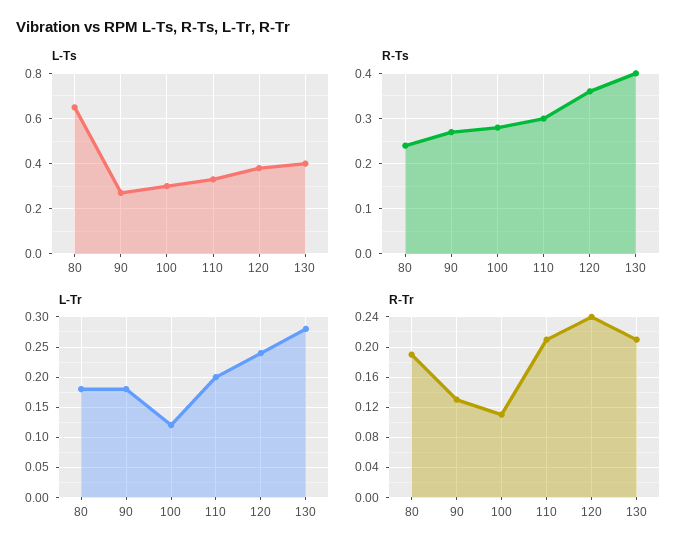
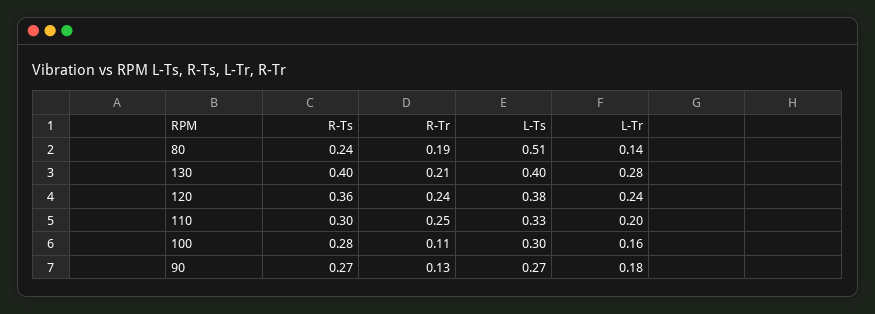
L-Ts, 80: 0.65 -> 0.51
L-Tr, 80: 0.18 -> 0.14
L-Tr, 100: 0.12 -> 0.16
R-Tr, 110: 0.21 -> 0.25

